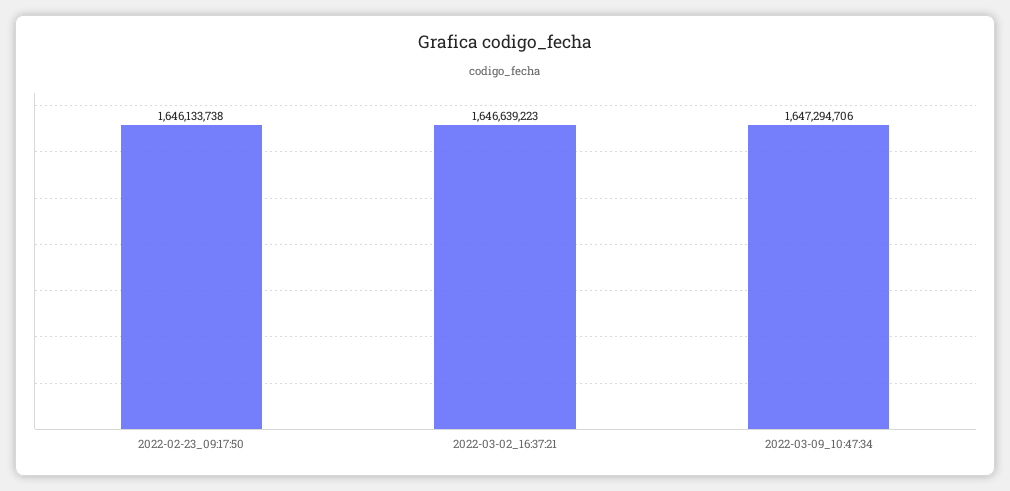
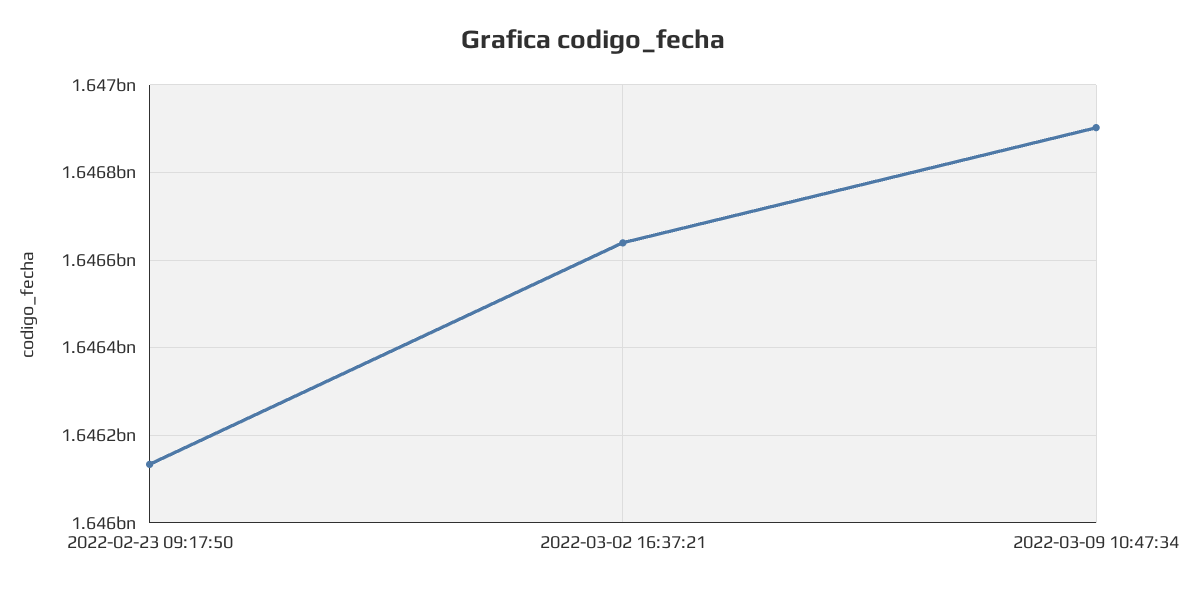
2022-03-09_10:47:34: 1647294706 -> 1646900000

